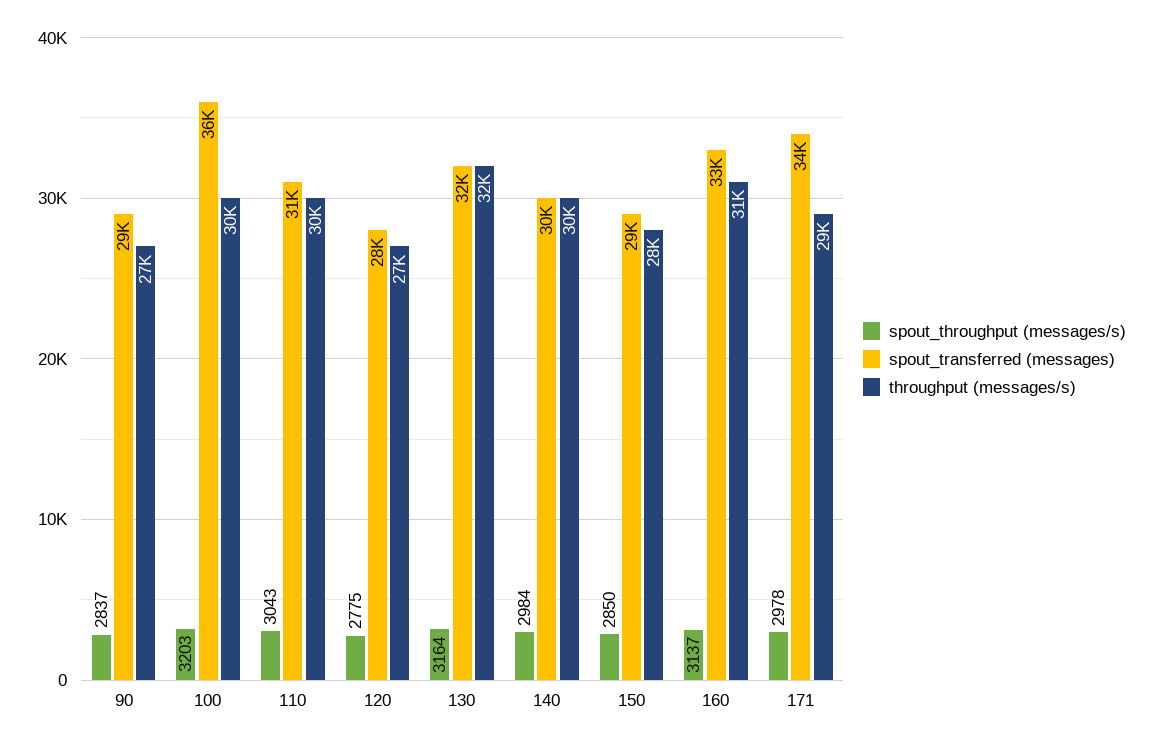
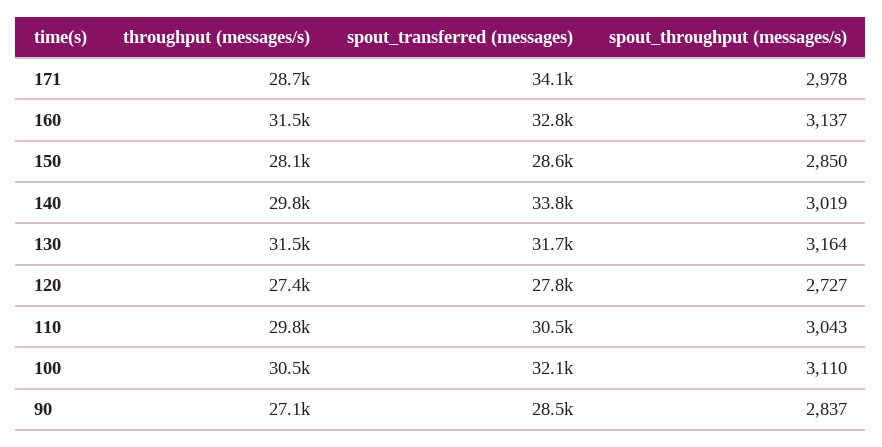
spout_throughput (messages/s), 100: 3203 -> 3110
spout_transferred (messages), 100: 36000 -> 32100
spout_throughput (messages/s), 120: 2775 -> 2727
spout_throughput (messages/s), 140: 2984 -> 3019
spout_transferred (messages), 140: 30000 -> 33800

